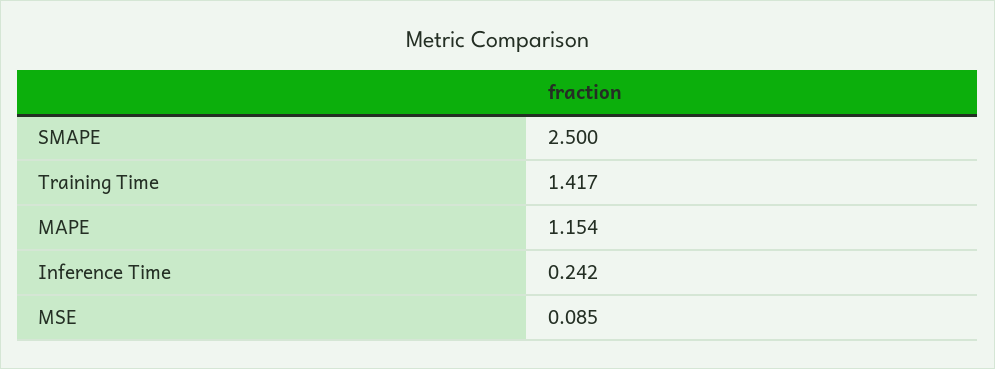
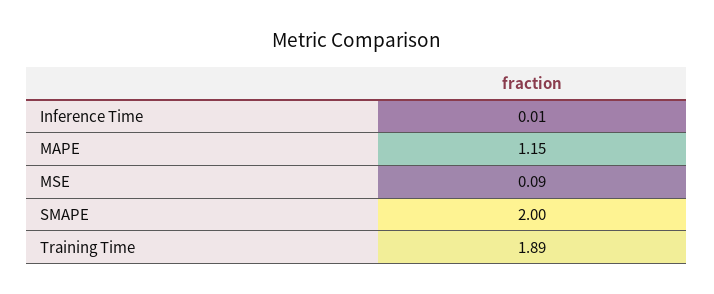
SMAPE: 2.5 -> 2
Training Time: 1.417 -> 1.89
Inference Time: 0.242 -> 0.01

